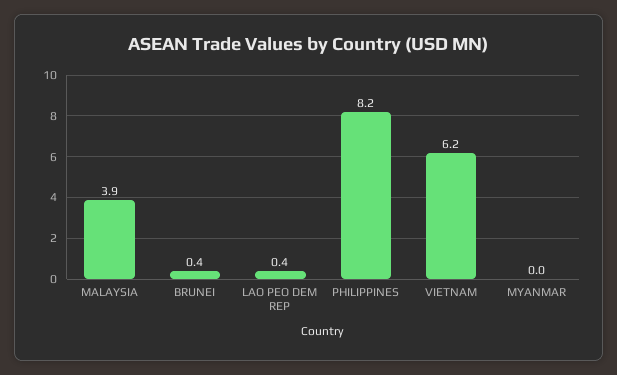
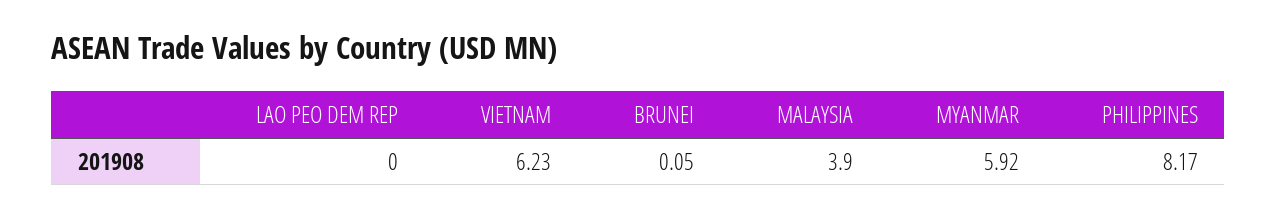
BRUNEI: 0.4 -> 0.05
LAO PEO DEM REP: 0.4 -> 0
MYANMAR: 0 -> 5.92

